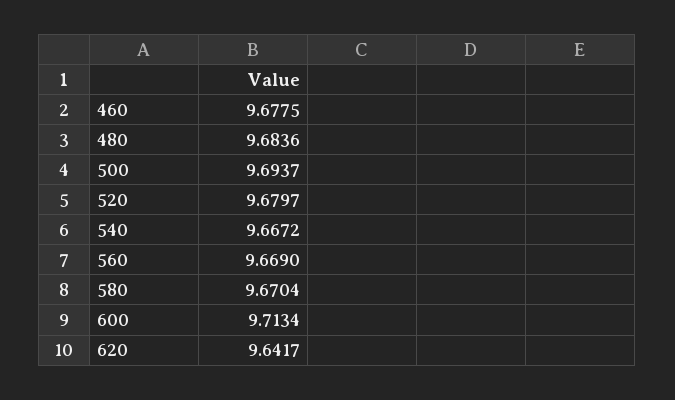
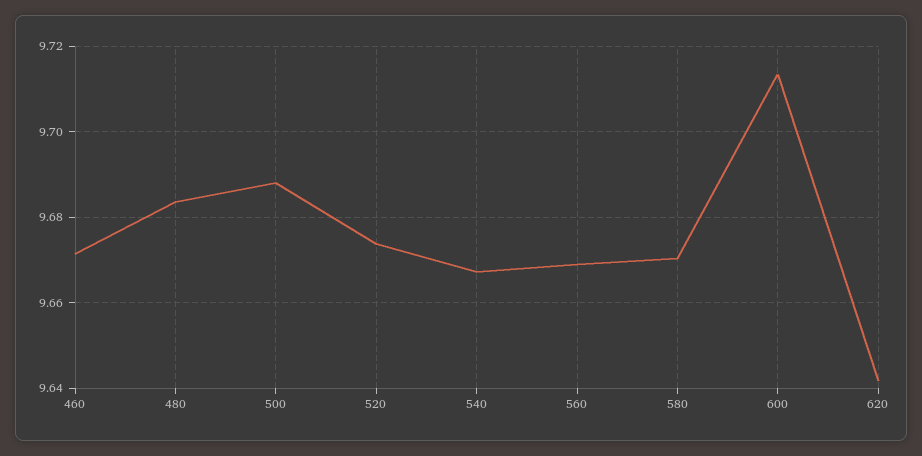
460: 9.6775 -> 9.672
500: 9.6937 -> 9.688
520: 9.6797 -> 9.674

